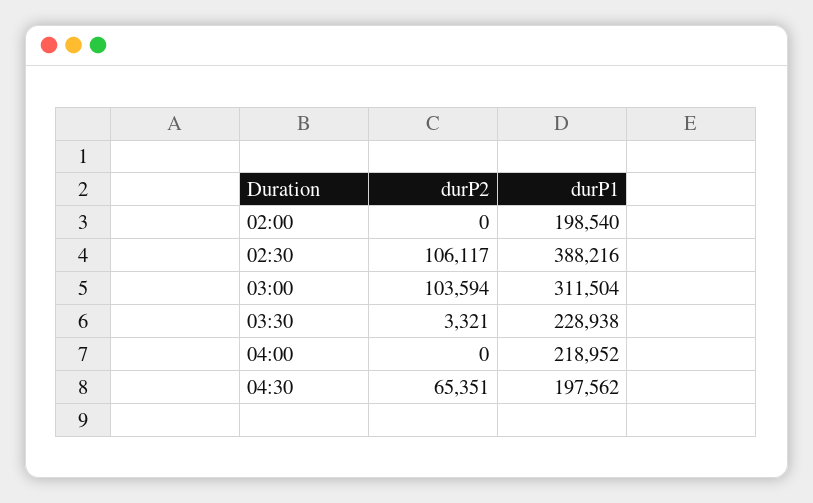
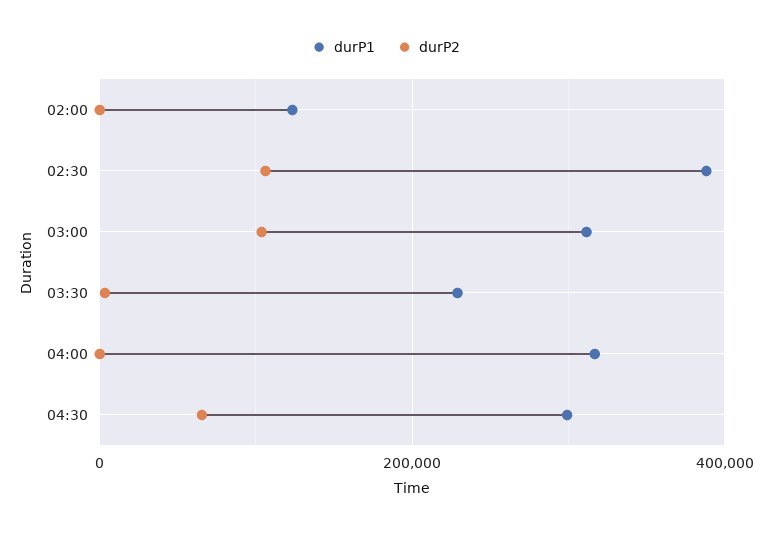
durP1, 02:00: 198540 -> 120000
durP1, 04:00: 218952 -> 320000
durP1, 04:30: 197562 -> 300000

